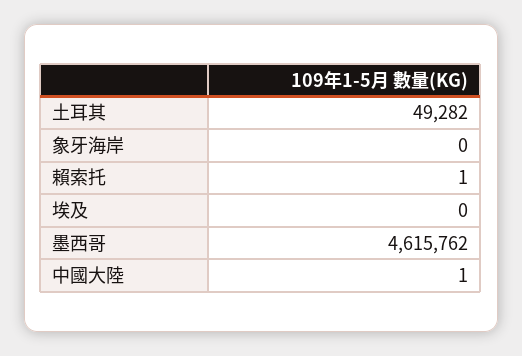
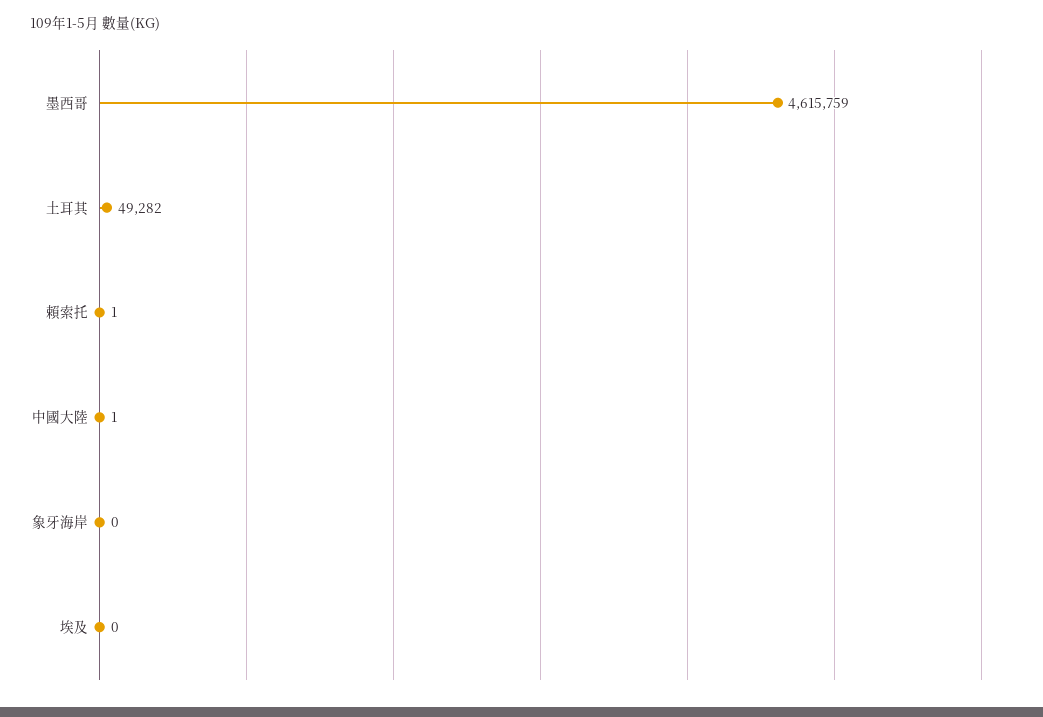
墨西哥: 4615762 -> 4615759

